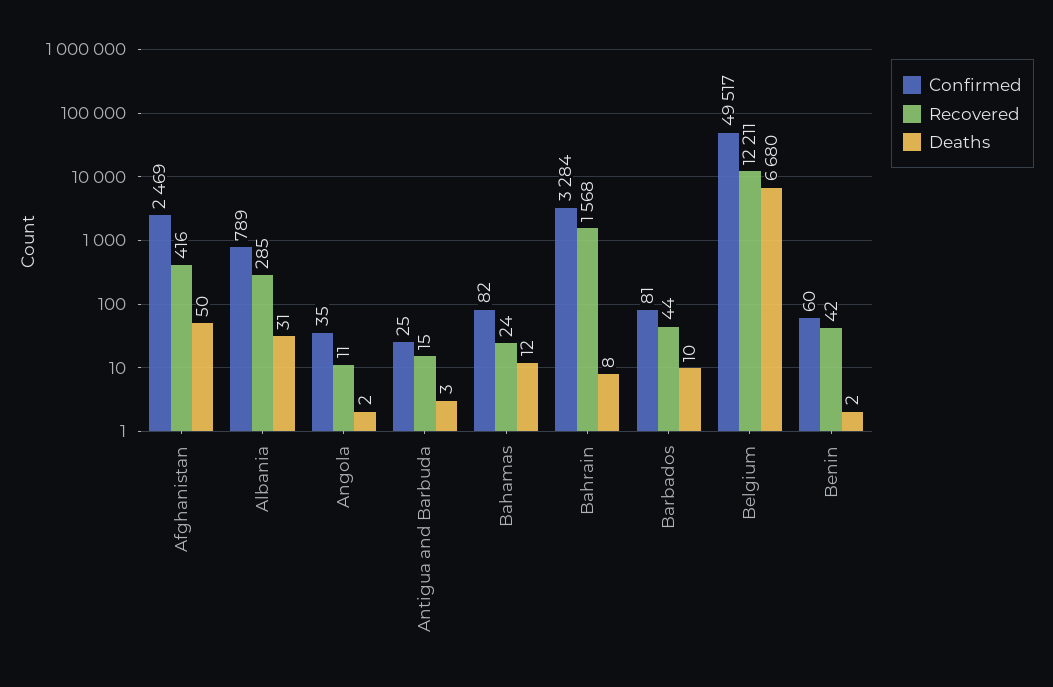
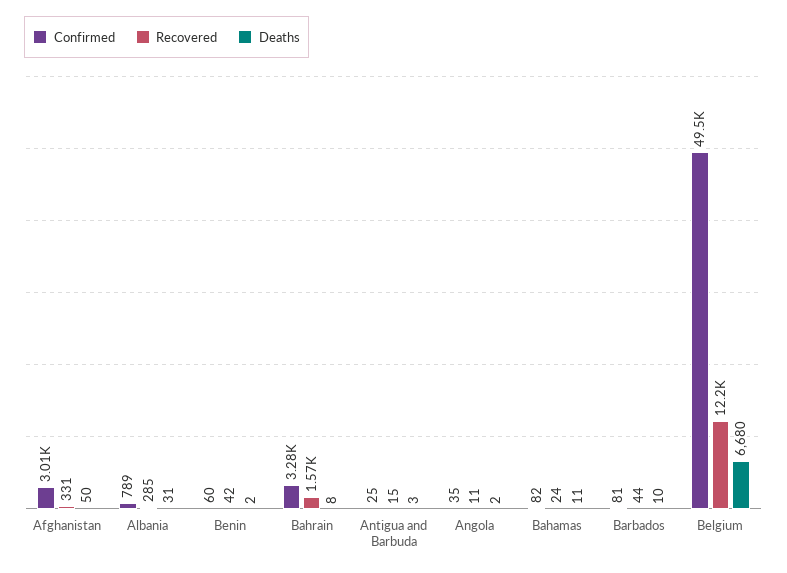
Confirmed, Afghanistan: 2469 -> 3010
Recovered, Afghanistan: 416 -> 331
Deaths, Bahamas: 12 -> 11

